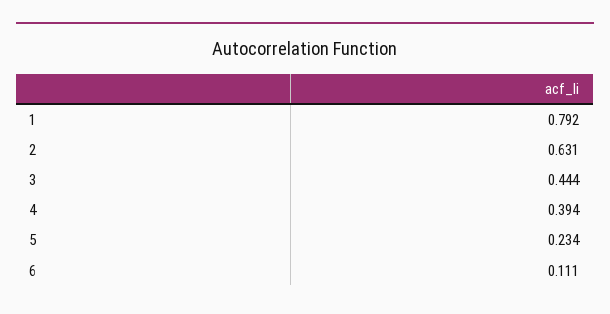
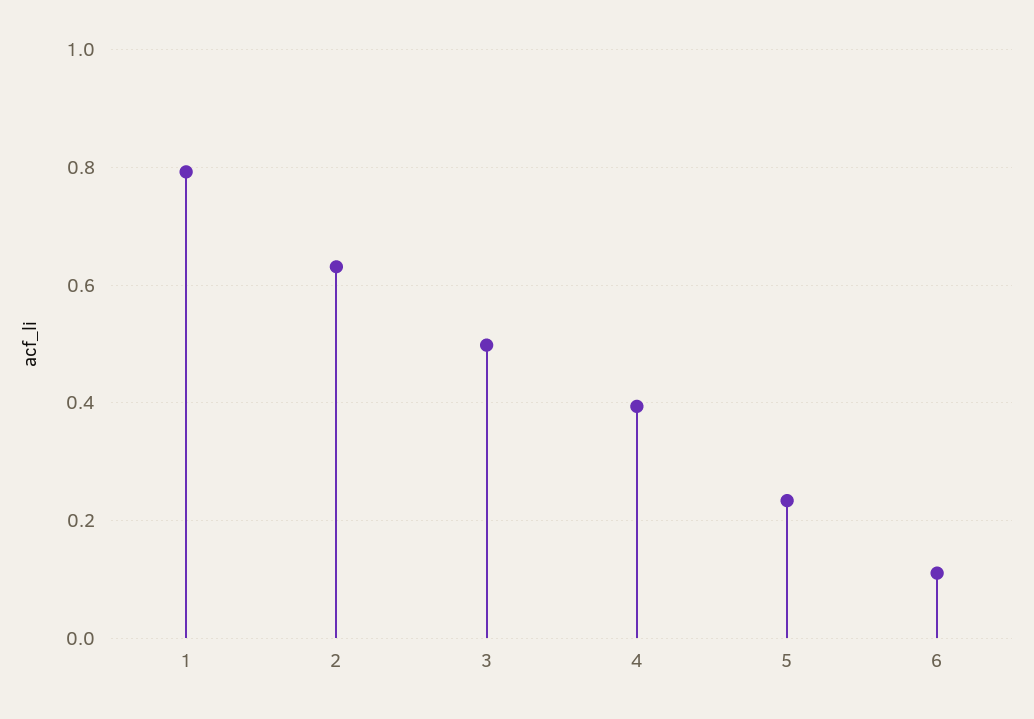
3: 0.444 -> 0.5

